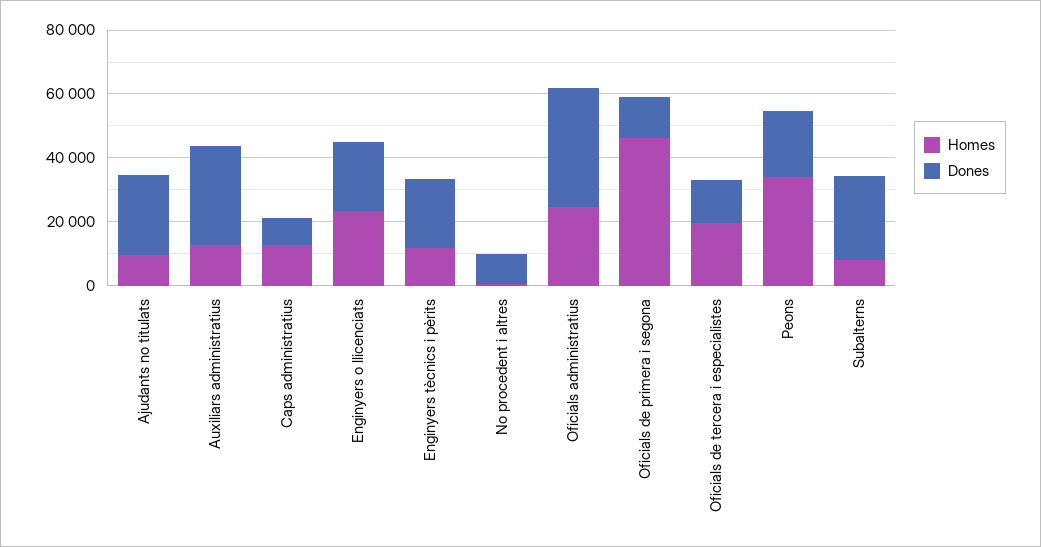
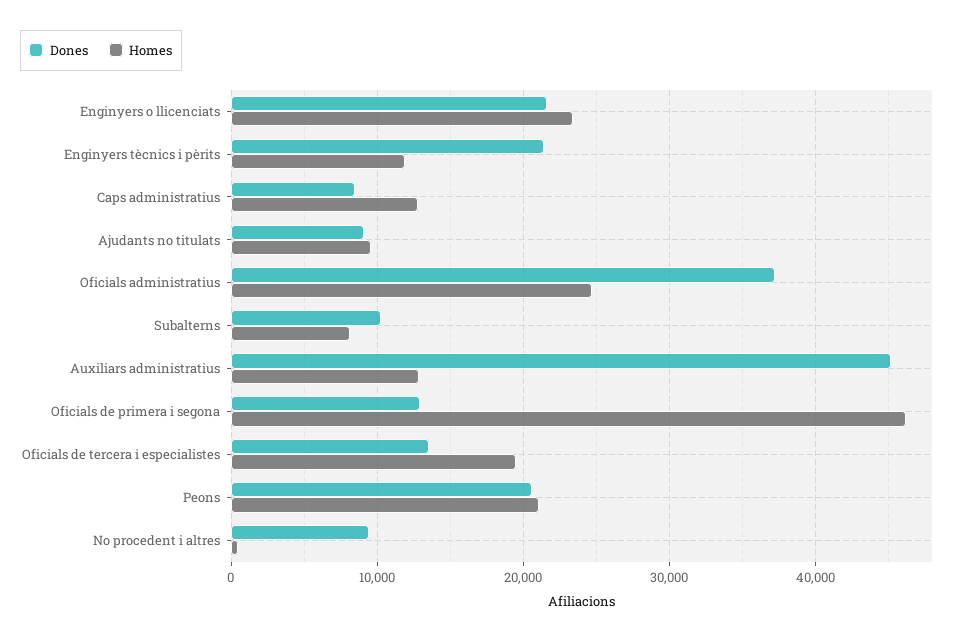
Dones, Ajudants no titulats: 25000 -> 9000
Dones, Auxiliars administratius: 30000 -> 45000
Homes, Peons: 35000 -> 21000
Dones, Subalterns: 25000 -> 10000

